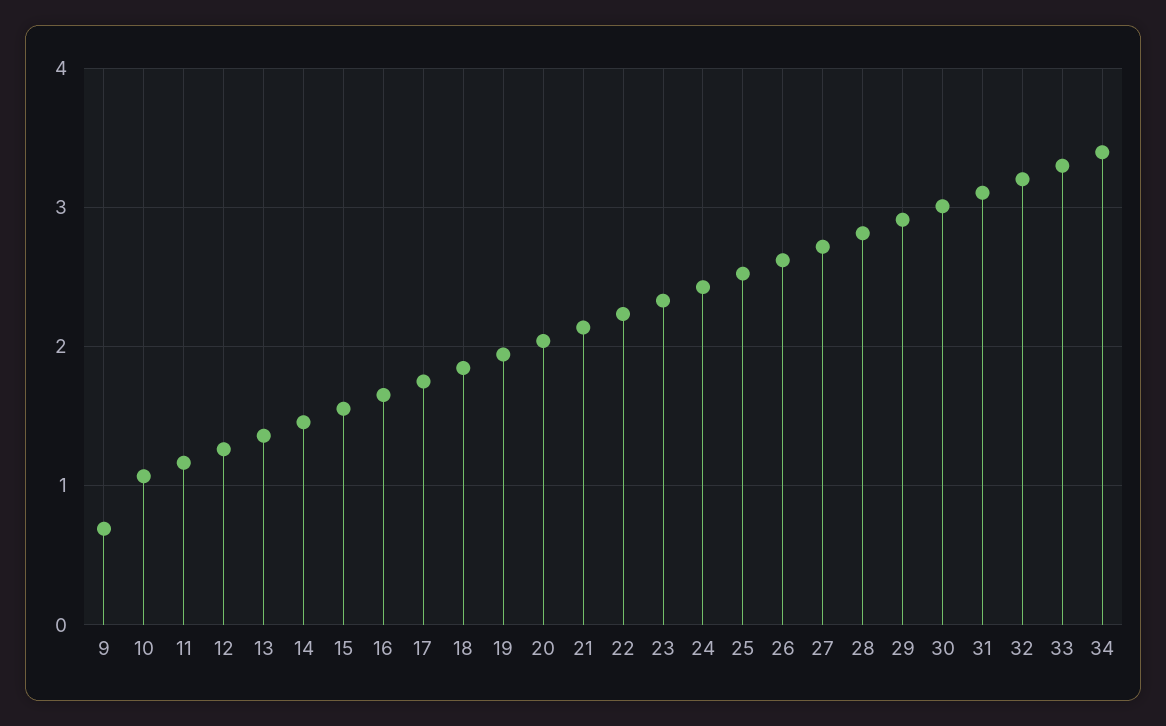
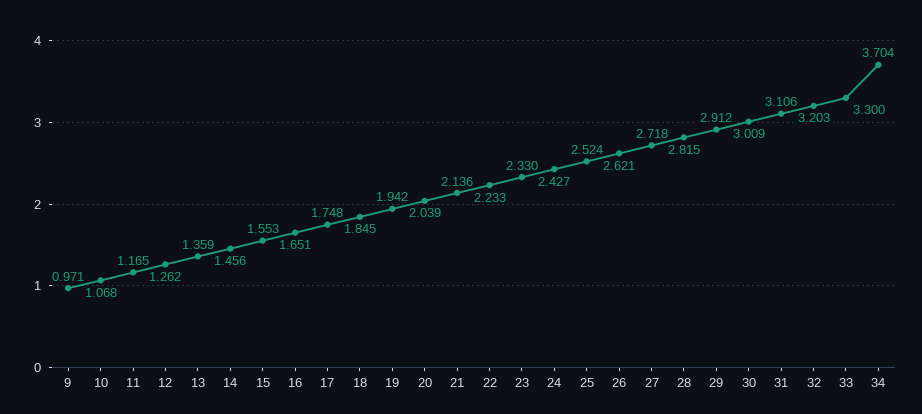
9: 0.7 -> 0.971
34: 3.4 -> 3.704

